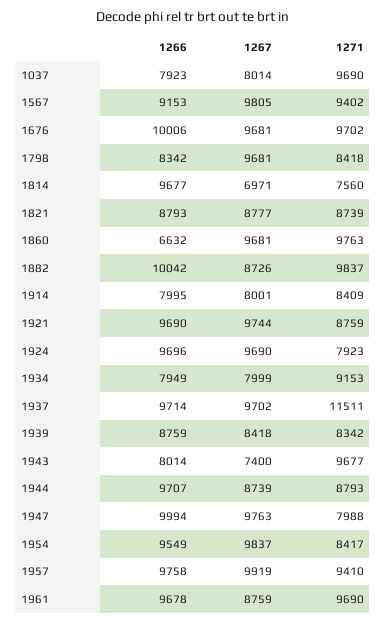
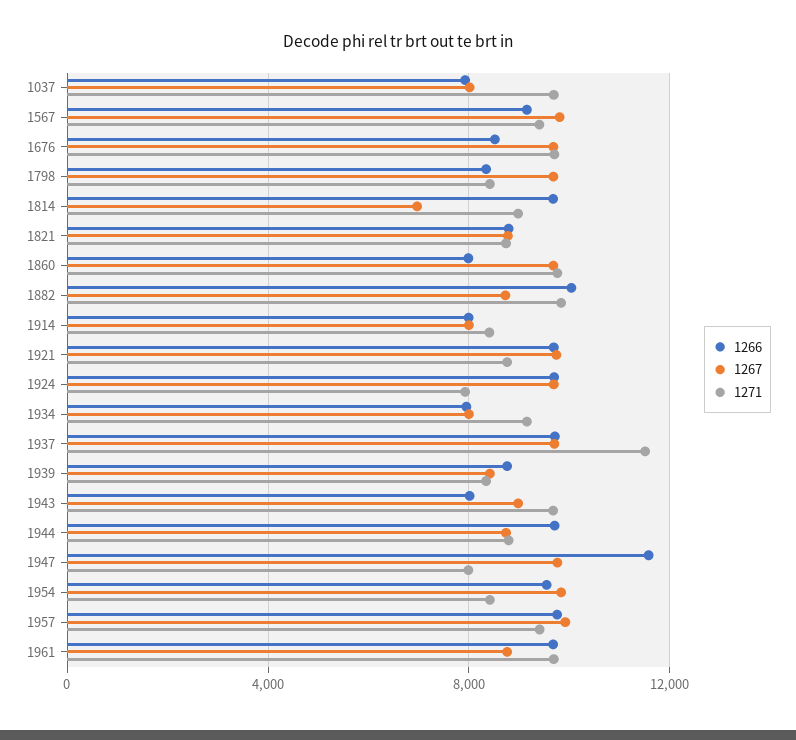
1266, 1676: 10006 -> 8500
1271, 1814: 7560 -> 9000
1266, 1860: 6632 -> 8000
1267, 1943: 7400 -> 9000
1266, 1947: 9994 -> 11500

